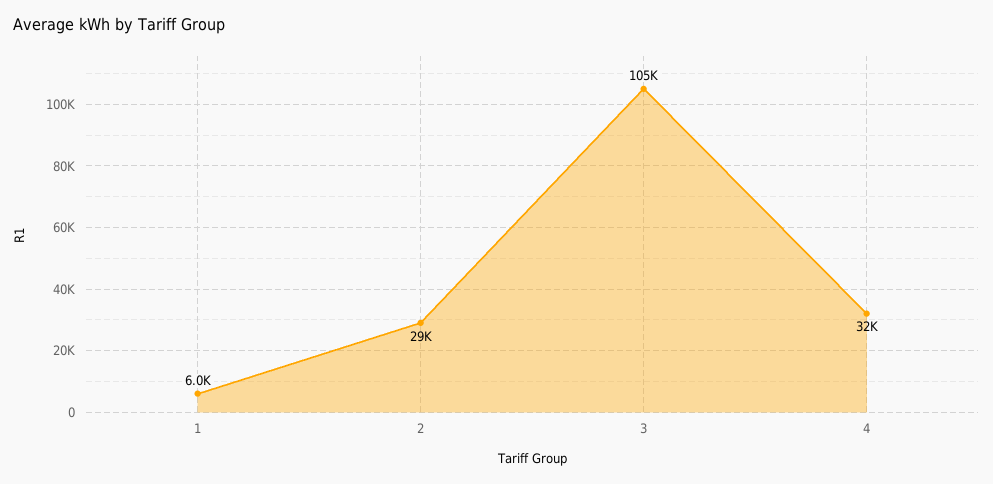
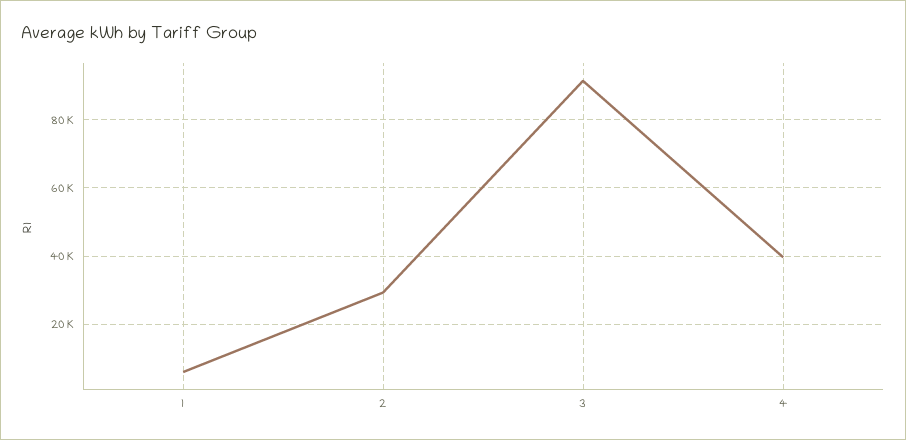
3: 105000 -> 92000
4: 32000 -> 40000

